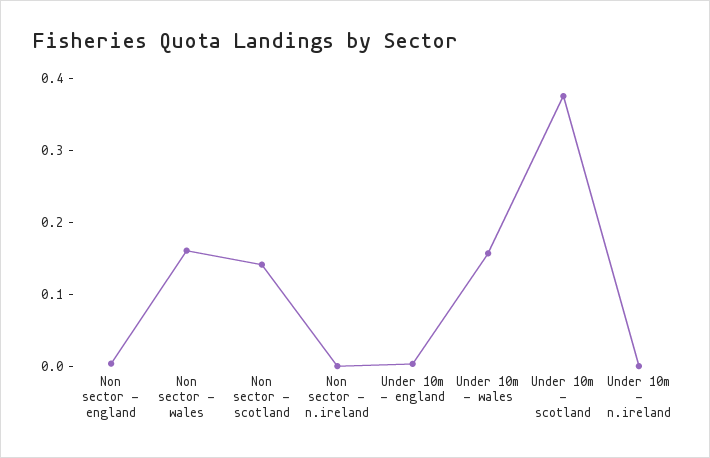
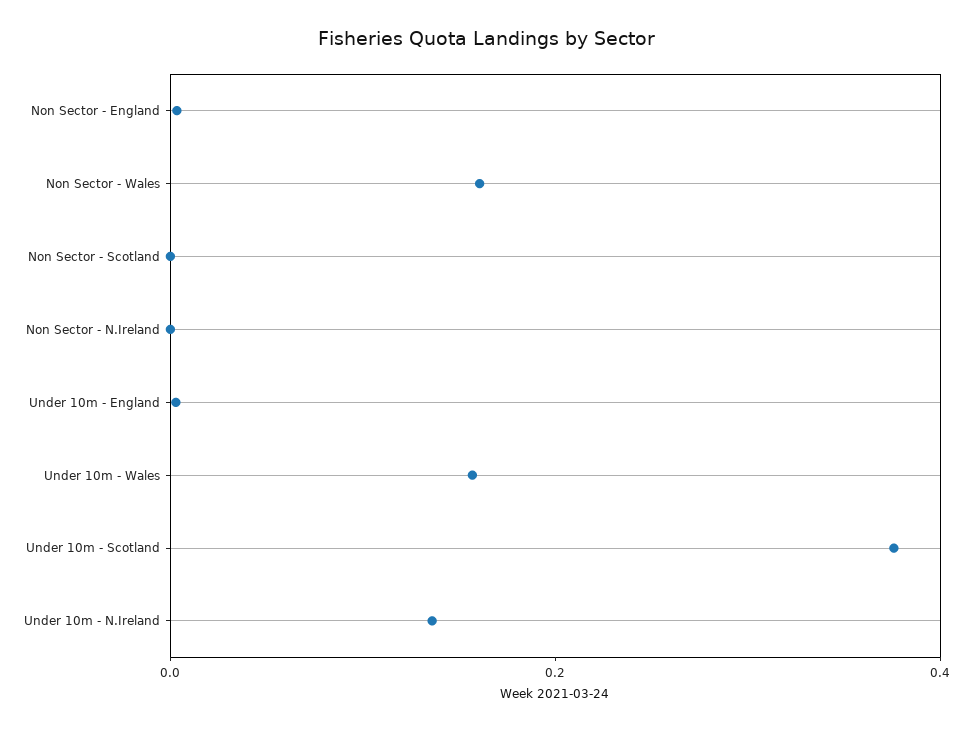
Non sector - scotland: 0.14 -> 0
Under 10m - n.ireland: 0 -> 0.15

